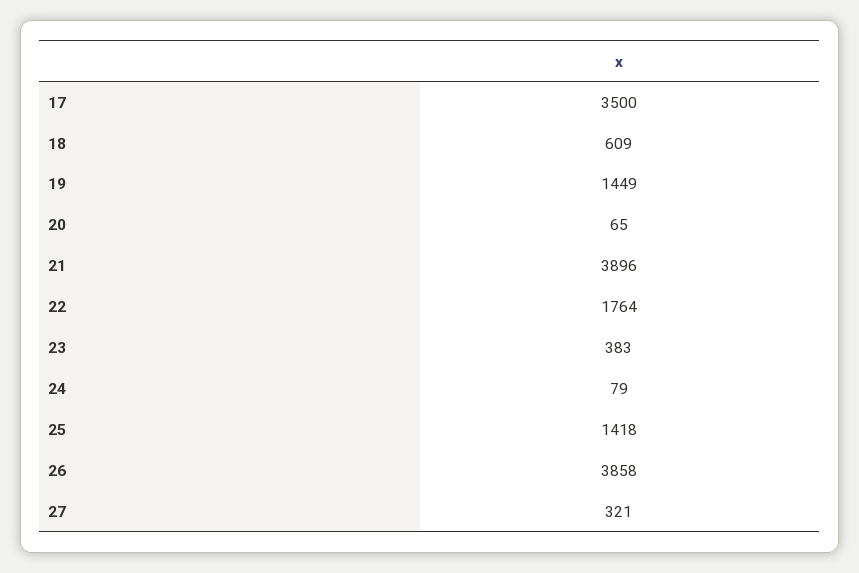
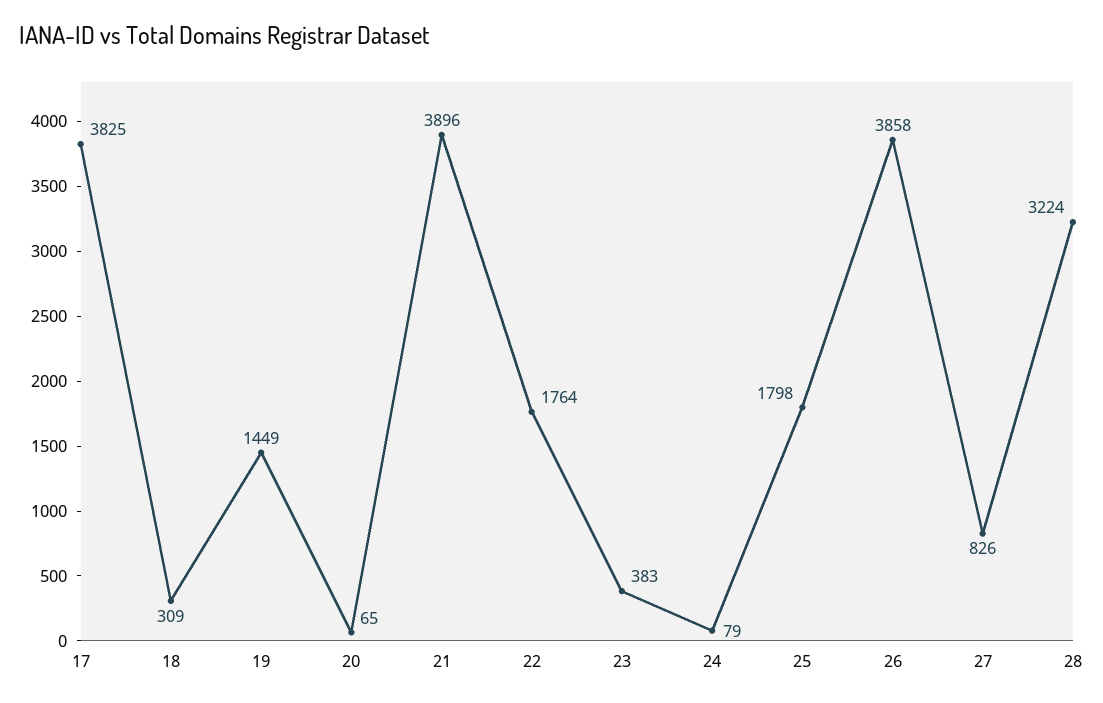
17: 3500 -> 3825
18: 609 -> 309
25: 1418 -> 1798
27: 321 -> 826
28: none -> 3224

